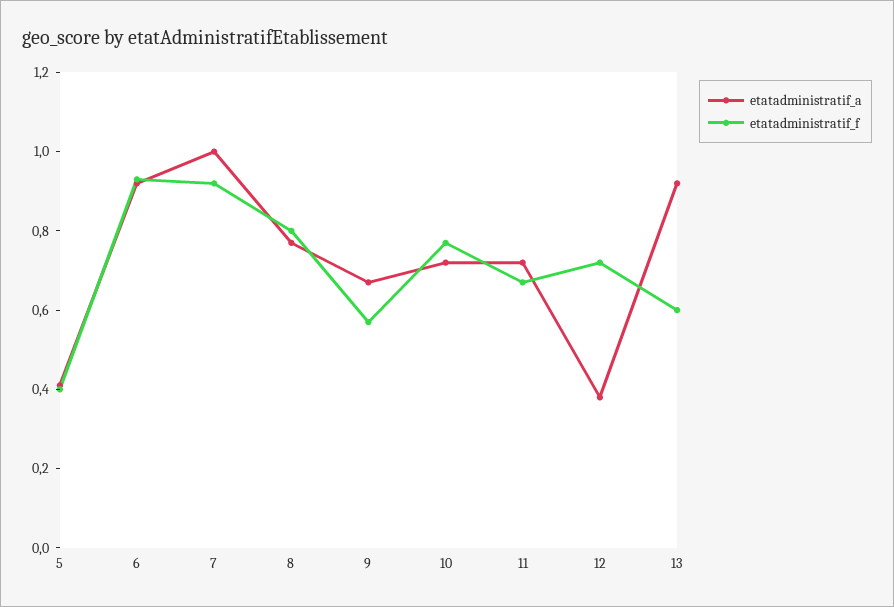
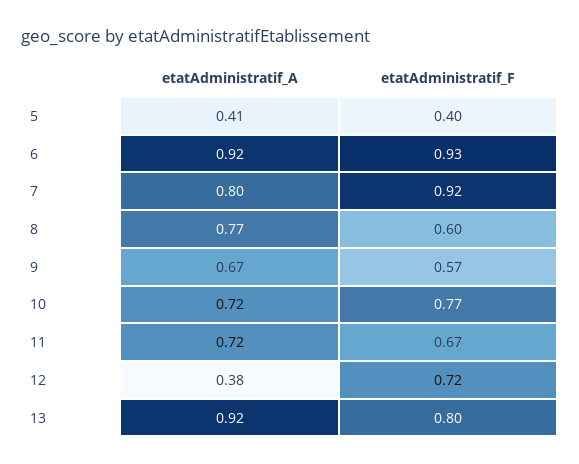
etatadministratif_a, 7: 1 -> 0.8
etatadministratif_f, 8: 0.8 -> 0.6
etatadministratif_f, 13: 0.6 -> 0.8

